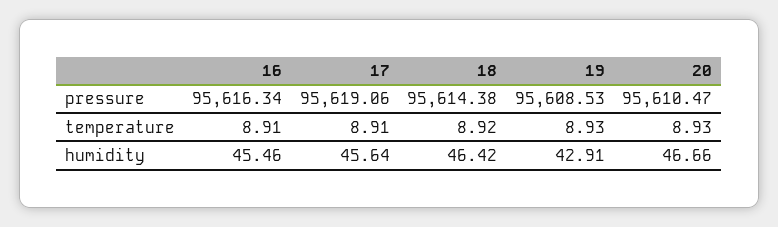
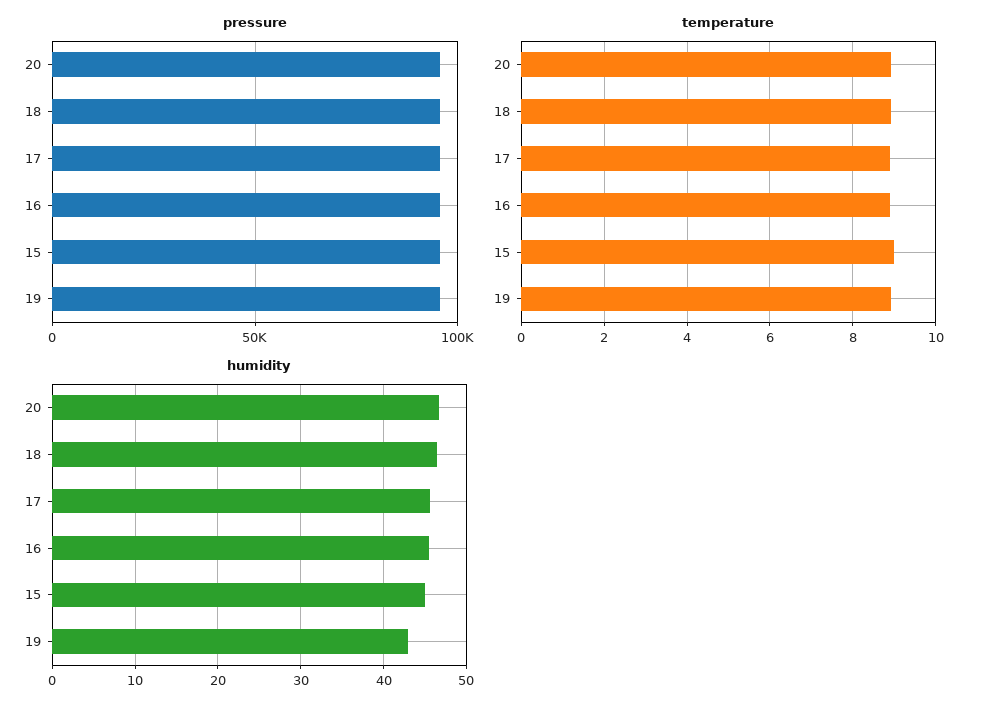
pressure, 15: none -> 95000
temperature, 15: none -> 9
humidity, 15: none -> 45

